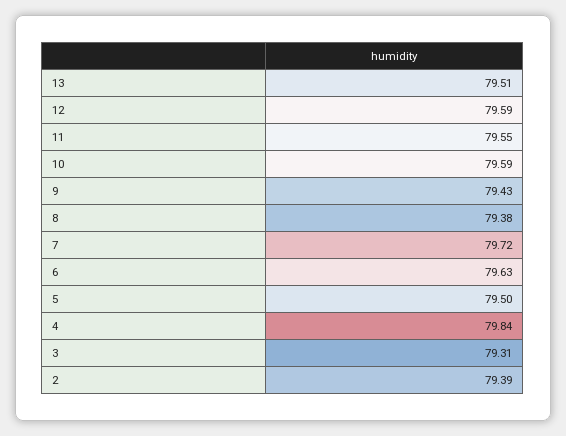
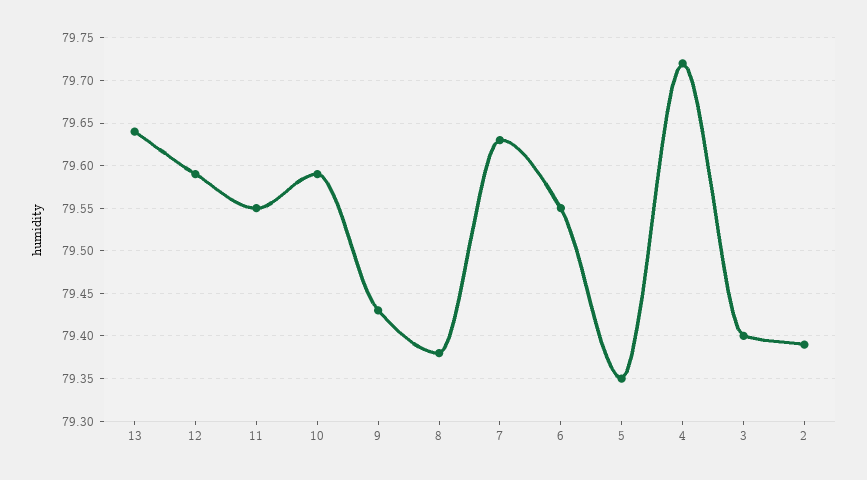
13: 79.51 -> 79.64
7: 79.72 -> 79.63
6: 79.63 -> 79.55
5: 79.5 -> 79.35
4: 79.84 -> 79.72
3: 79.31 -> 79.4

